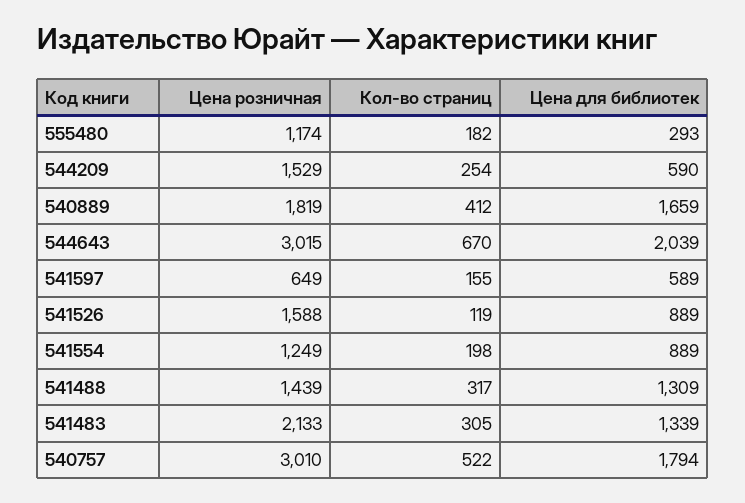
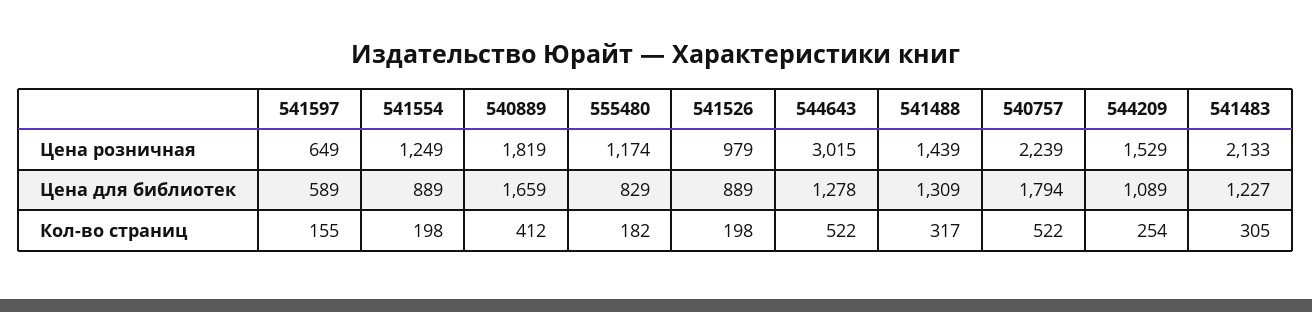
Цена для библиотек, 555480: 293 -> 829
Цена для библиотек, 544209: 590 -> 1089
Кол-во страниц, 544643: 670 -> 522
Цена для библиотек, 544643: 2039 -> 1278
Цена розничная, 541526: 1588 -> 979
Кол-во страниц, 541526: 119 -> 198
Цена для библиотек, 541483: 1339 -> 1227
Цена розничная, 540757: 3010 -> 2239

